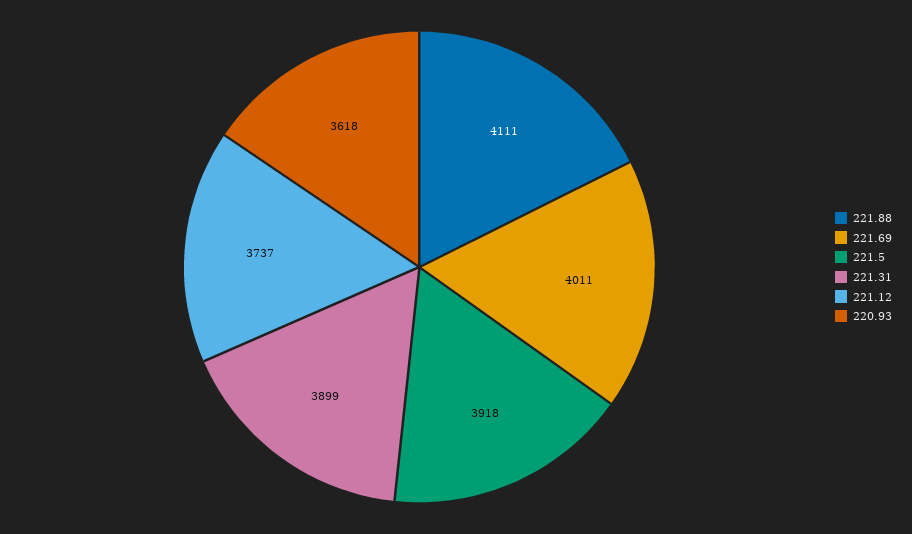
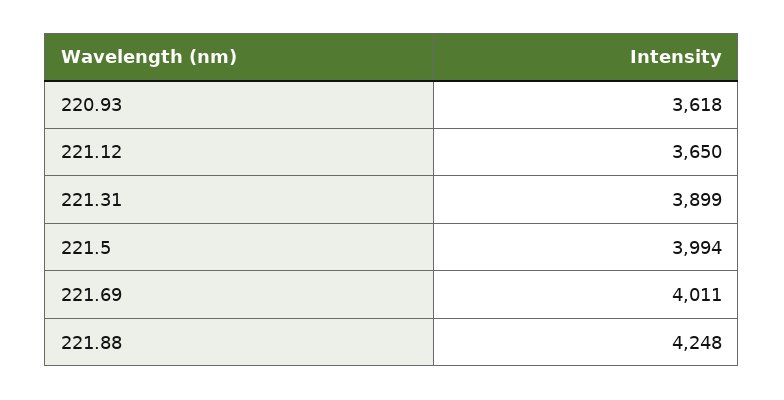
221.88: 4111 -> 4248
221.5: 3918 -> 3994
221.12: 3737 -> 3650

